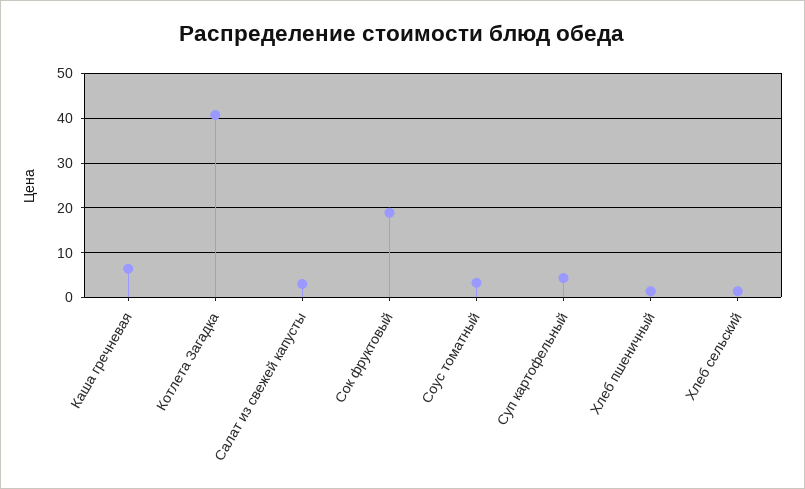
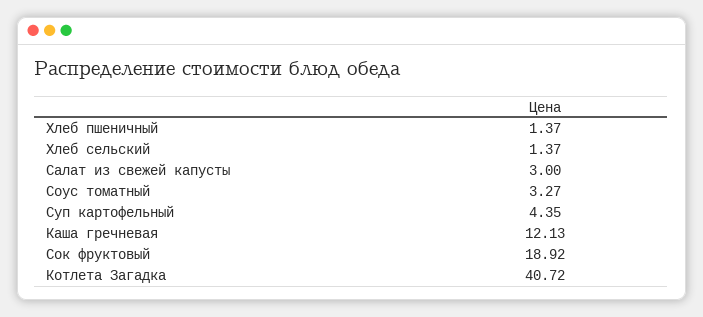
Каша гречневая: 6 -> 12.13

